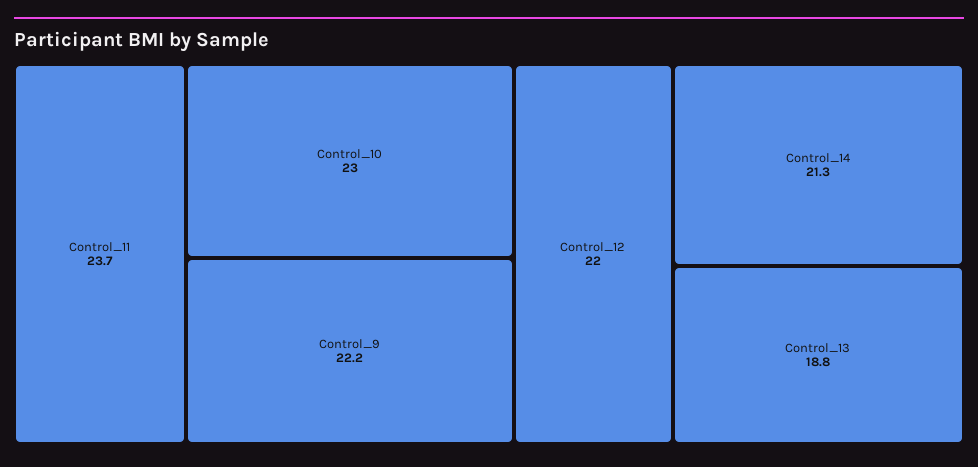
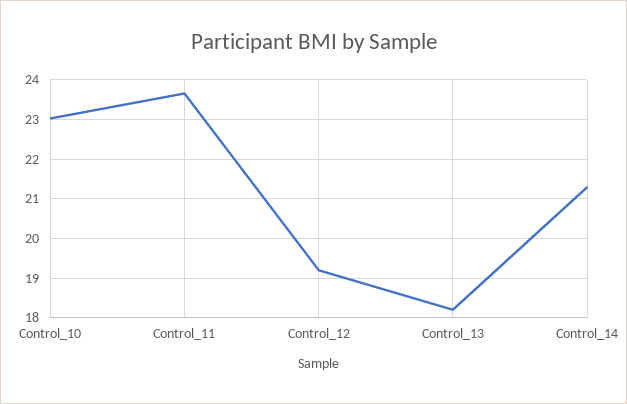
Control_9: 22.2 -> none
Control_12: 22 -> 19.2
Control_13: 18.8 -> 18.2

